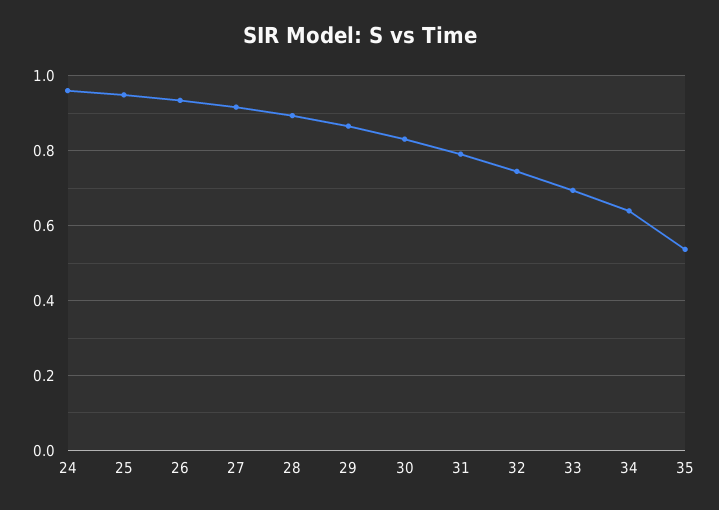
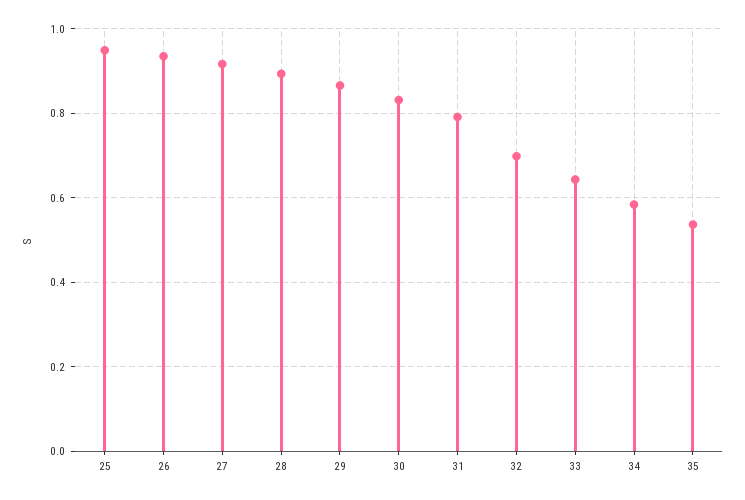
24: 0.96 -> none
32: 0.74 -> 0.7
33: 0.7 -> 0.64
34: 0.64 -> 0.58

